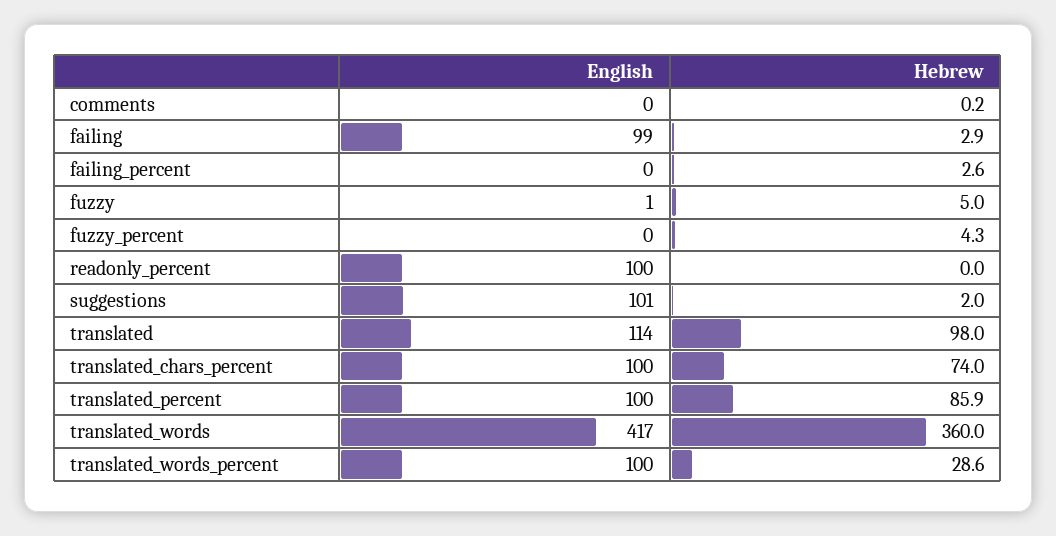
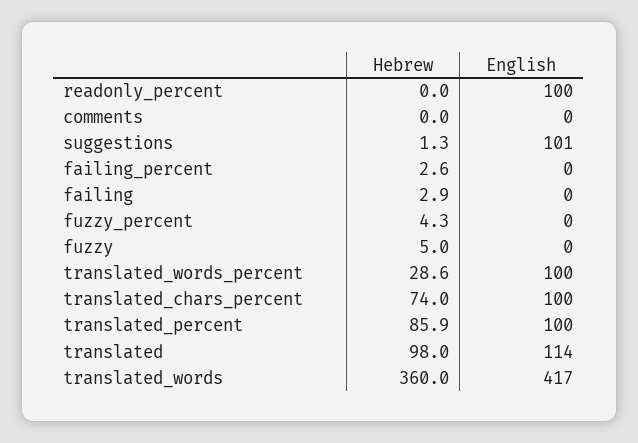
Hebrew, comments: 0.2 -> 0
English, failing: 99 -> 0
English, fuzzy: 1 -> 0
Hebrew, suggestions: 2 -> 1.3

